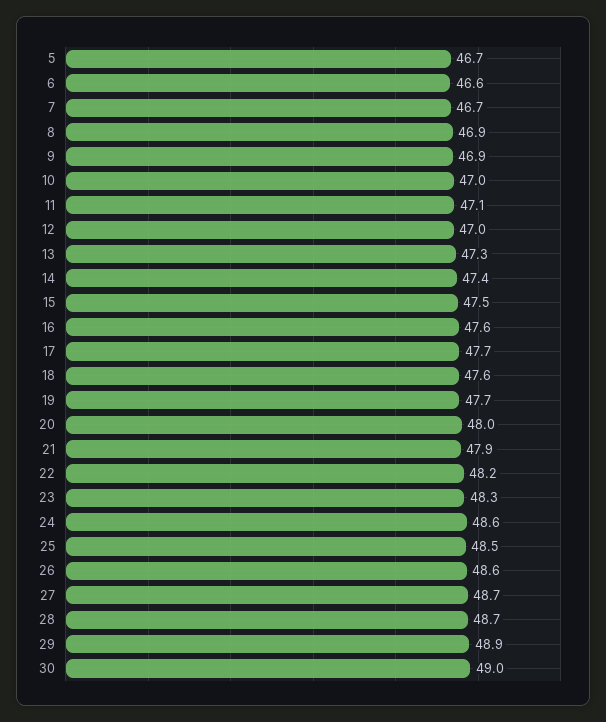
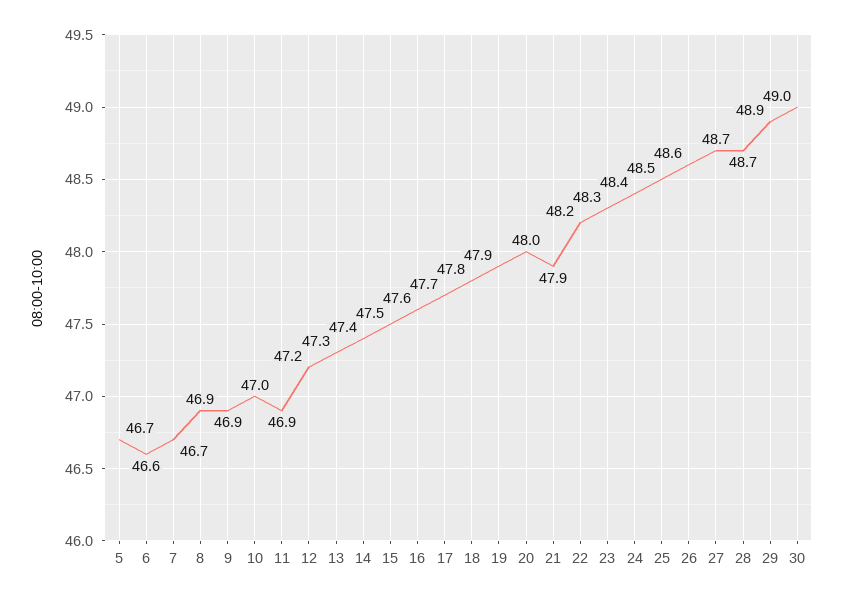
11: 47.1 -> 46.9
12: 47 -> 47.2
18: 47.6 -> 47.8
19: 47.7 -> 47.9
24: 48.6 -> 48.4

